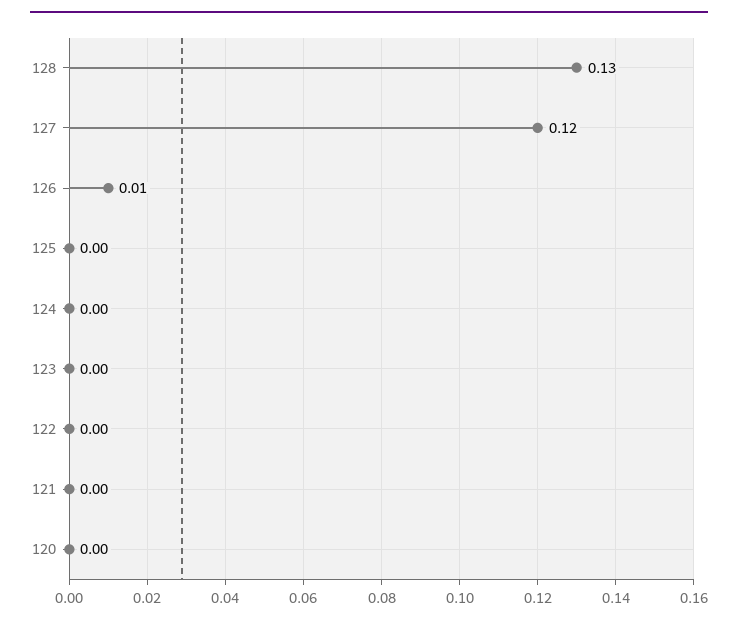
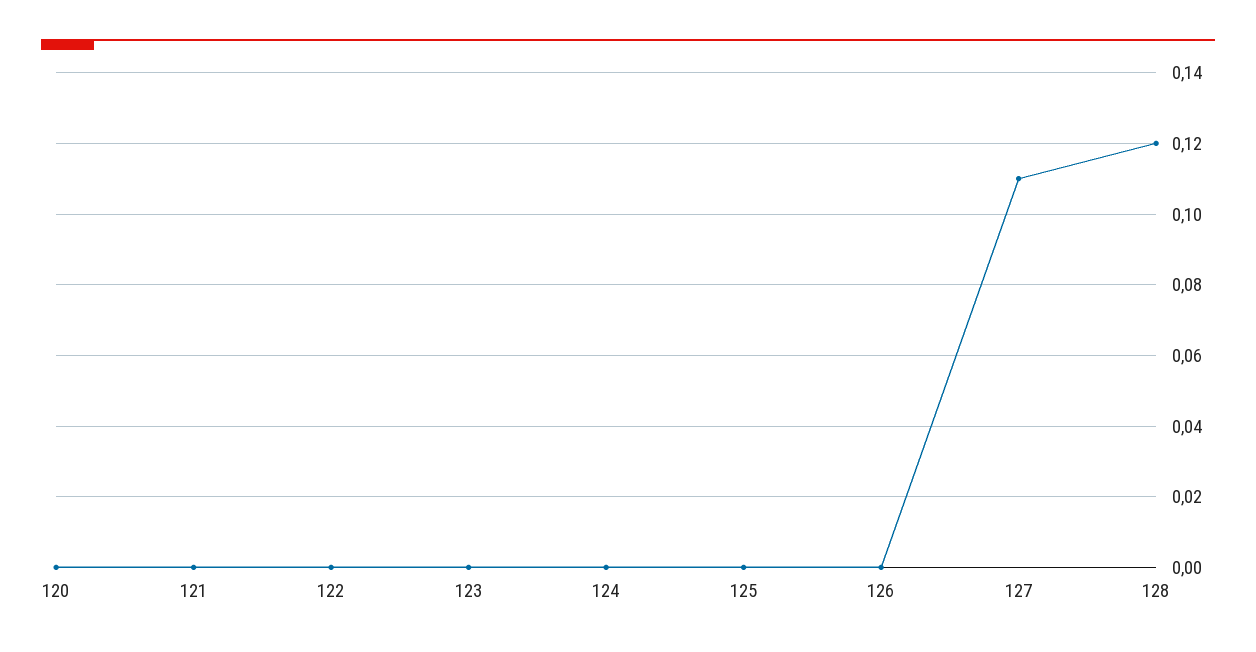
128: 0.13 -> 0.12
127: 0.12 -> 0.11
126: 0.01 -> 0

